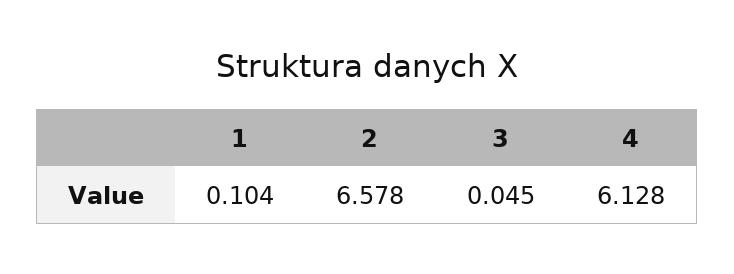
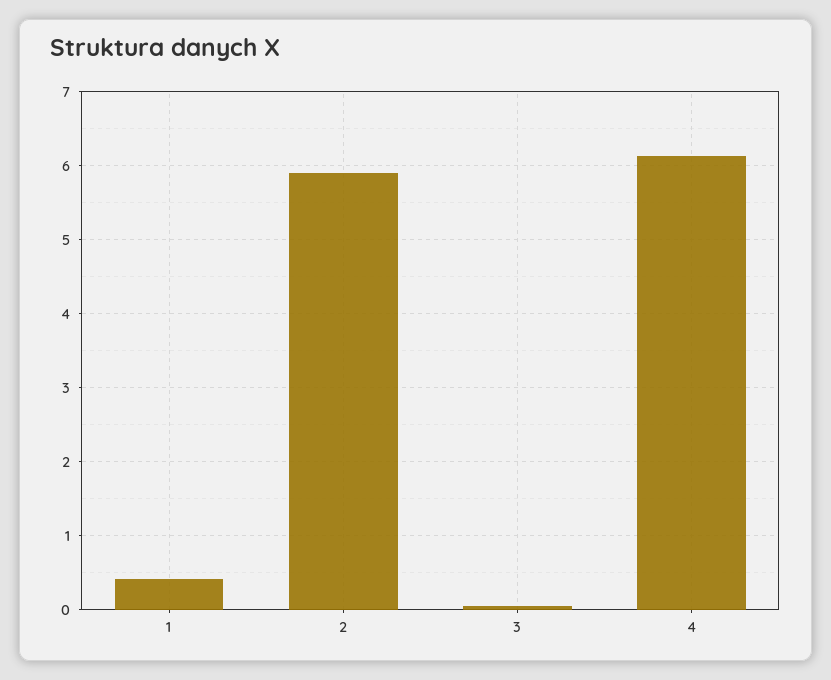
1: 0.104 -> 0.4
2: 6.578 -> 5.9

